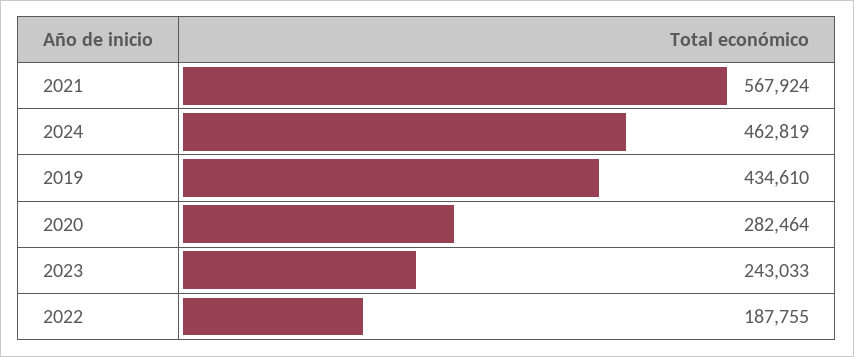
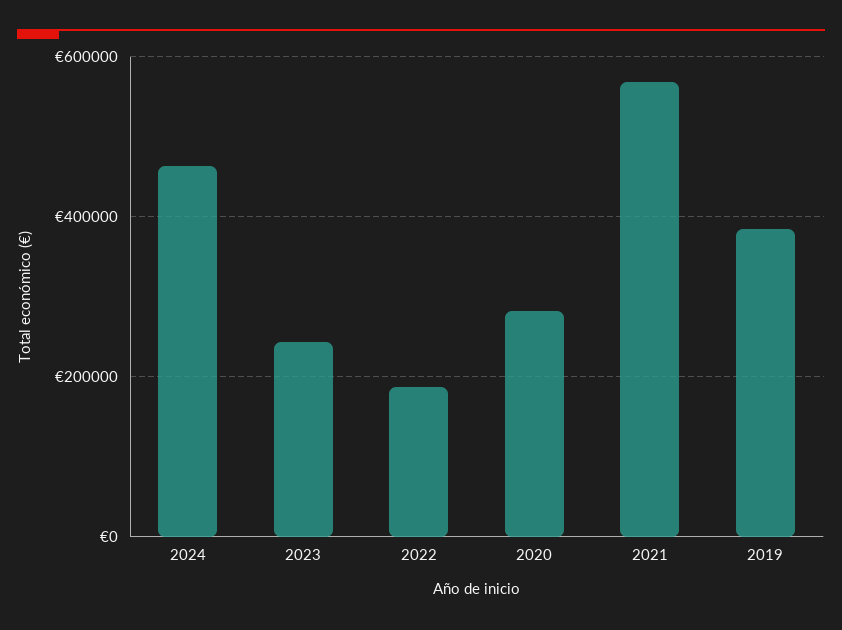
2019: 434610 -> 380000

